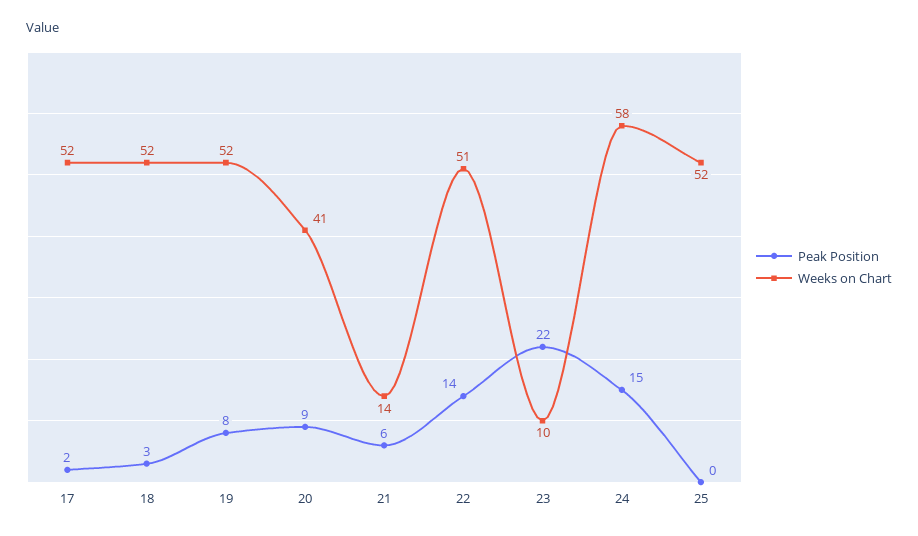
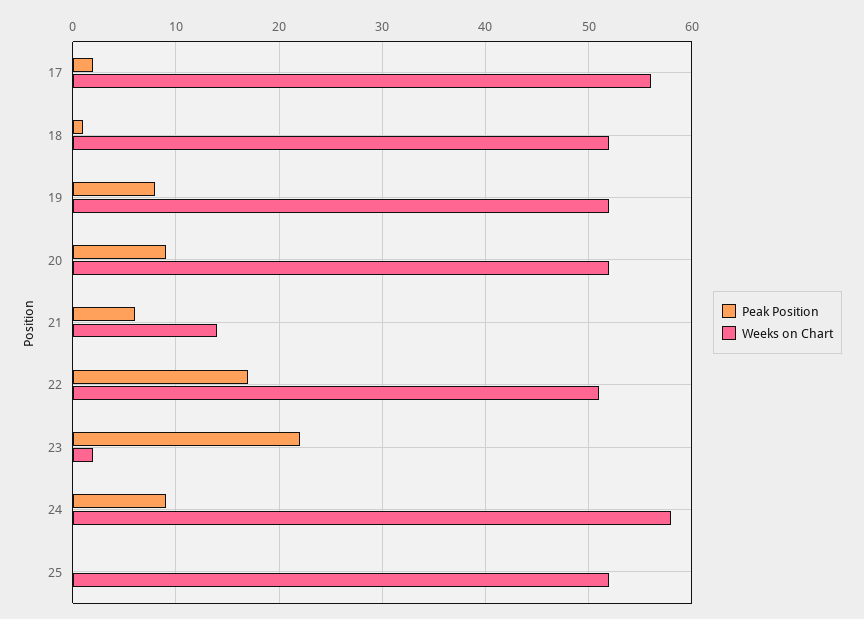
Weeks on Chart, 17: 52 -> 56
Peak Position, 18: 3 -> 1
Weeks on Chart, 20: 41 -> 52
Peak Position, 22: 14 -> 17
Weeks on Chart, 23: 10 -> 2
Peak Position, 24: 15 -> 9

